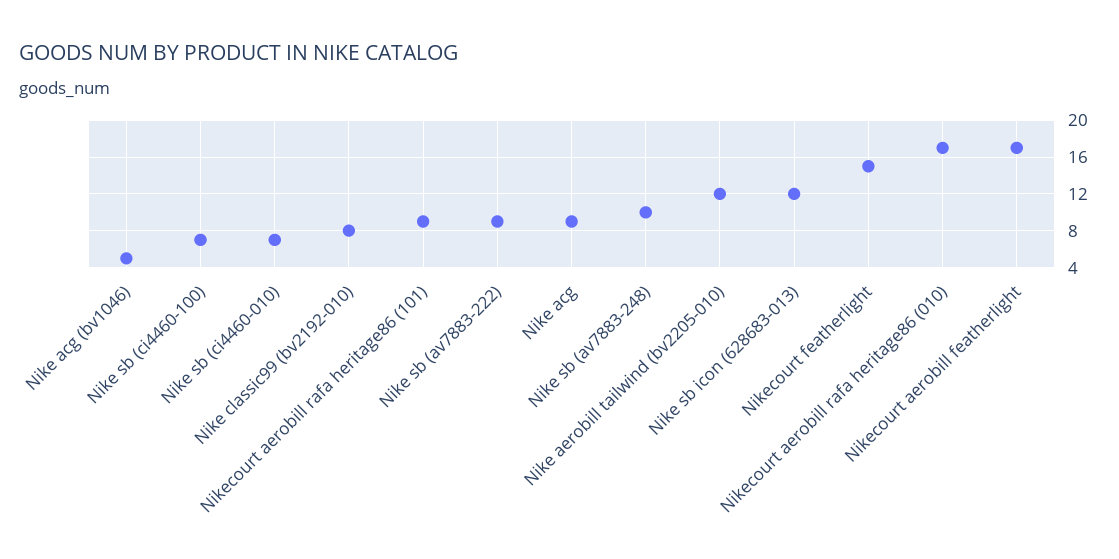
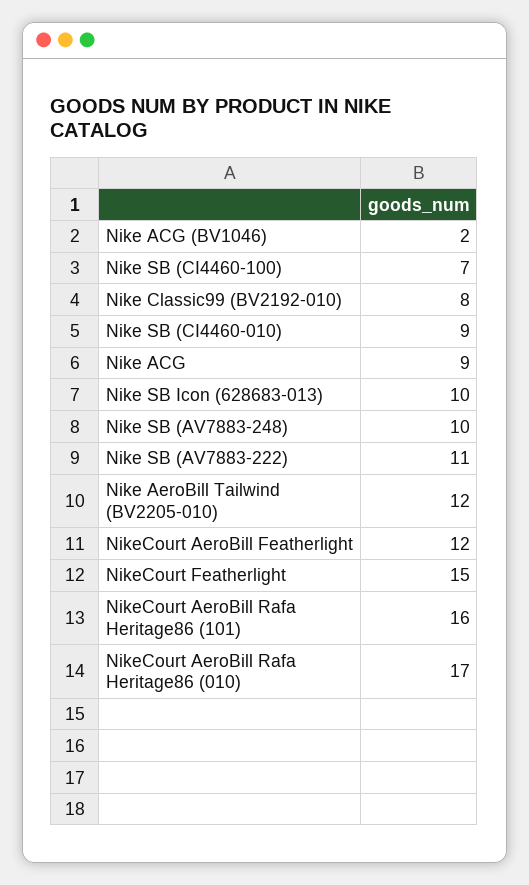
Nike acg (bv1046): 5 -> 2
Nike sb (ci4460-010): 7 -> 9
Nikecourt aerobill rafa heritage86 (101): 9 -> 16
Nike sb (av7883-222): 9 -> 11
Nike sb icon (628683-013): 12 -> 10
Nikecourt aerobill featherlight: 17 -> 12

